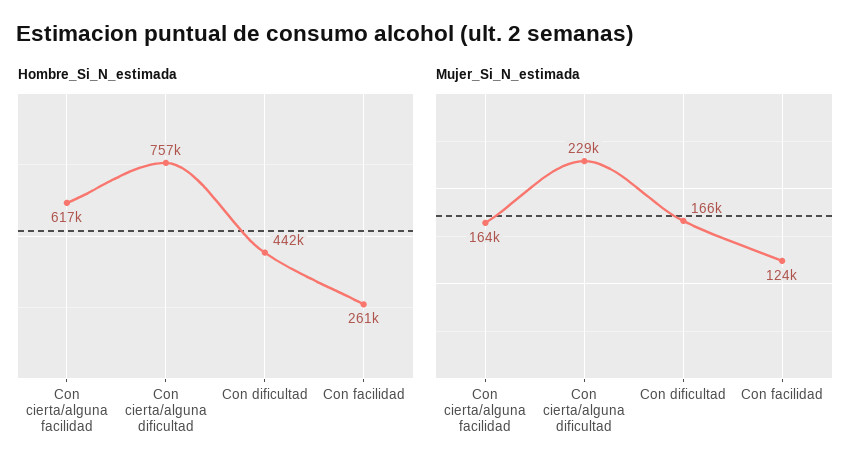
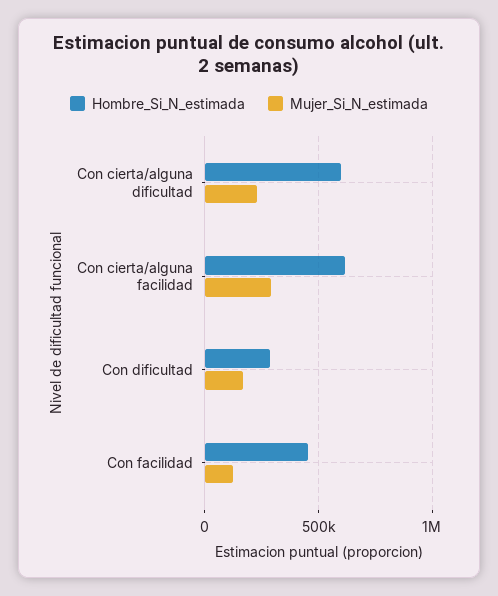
Hombre_Si_N_estimada, Con cierta/alguna dificultad: 757000 -> 600000
Hombre_Si_N_estimada, Con dificultad: 442000 -> 300000
Hombre_Si_N_estimada, Con facilidad: 261000 -> 450000
Mujer_Si_N_estimada, Con cierta/alguna facilidad: 164000 -> 300000

